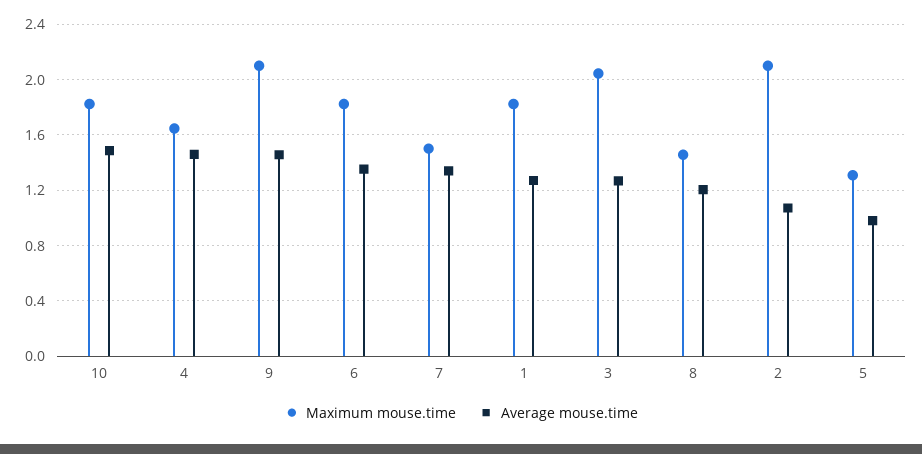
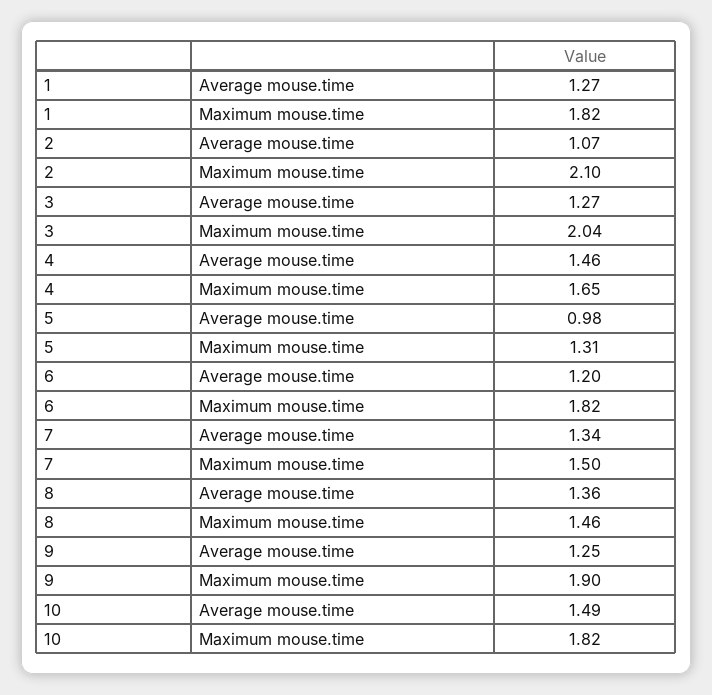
Maximum mouse.time, 9: 2.1 -> 1.9
Average mouse.time, 9: 1.45 -> 1.25
Average mouse.time, 6: 1.35 -> 1.2
Average mouse.time, 8: 1.2 -> 1.36

